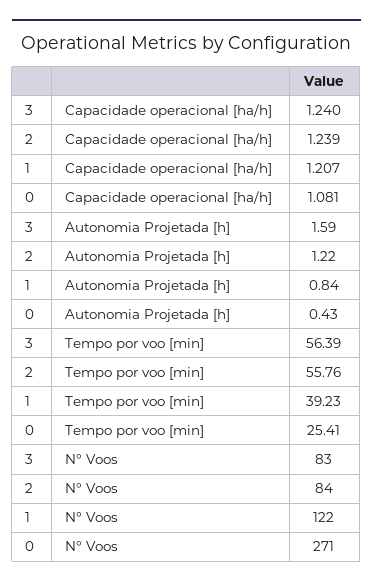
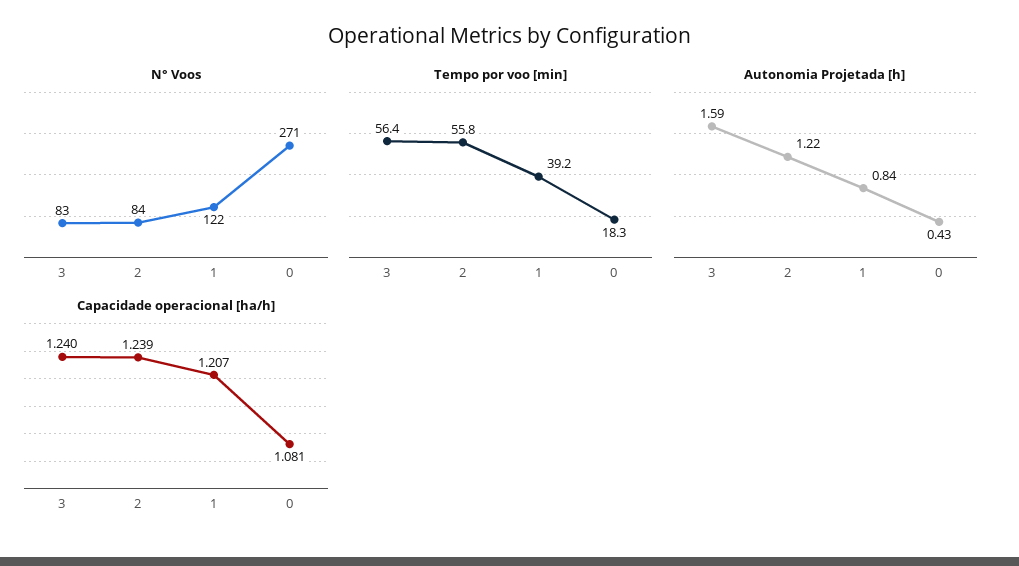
Tempo por voo [min], 0: 25.41 -> 18.3

